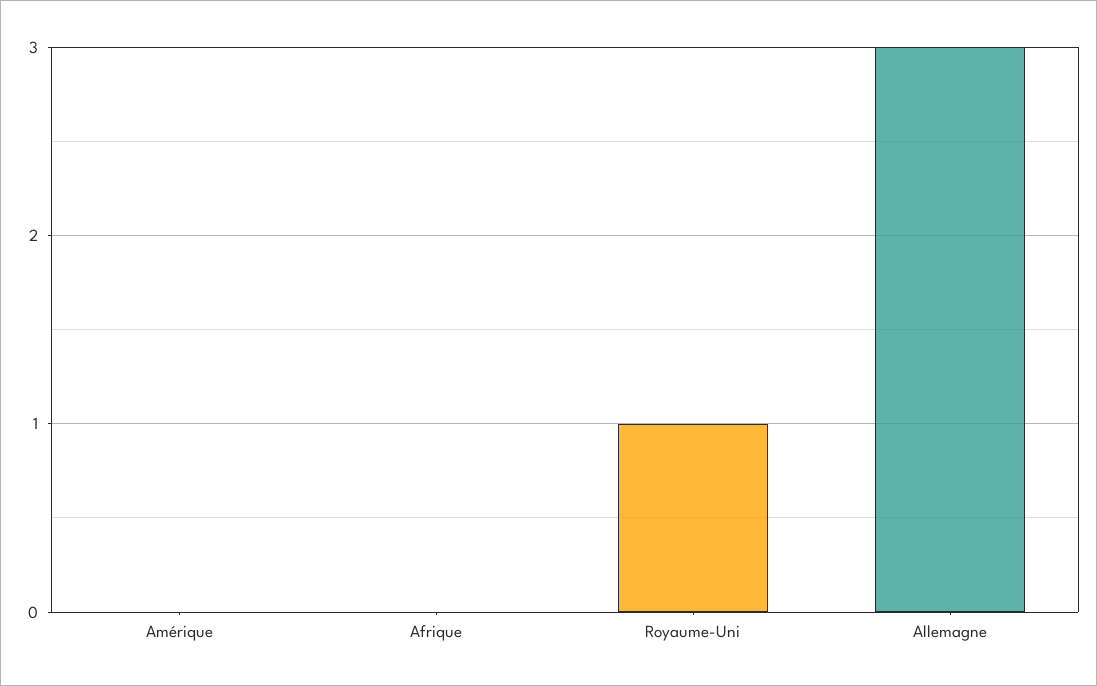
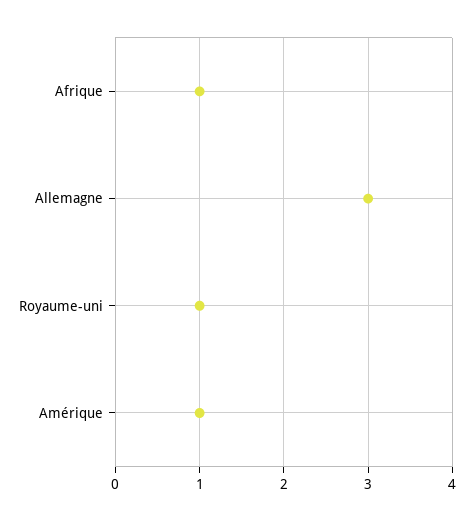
Amérique: 0 -> 1
Afrique: 0 -> 1

